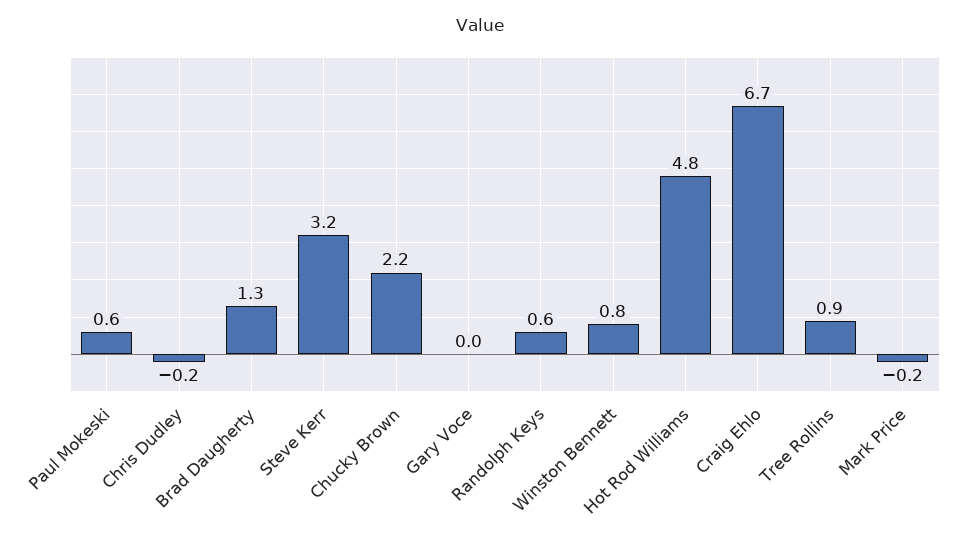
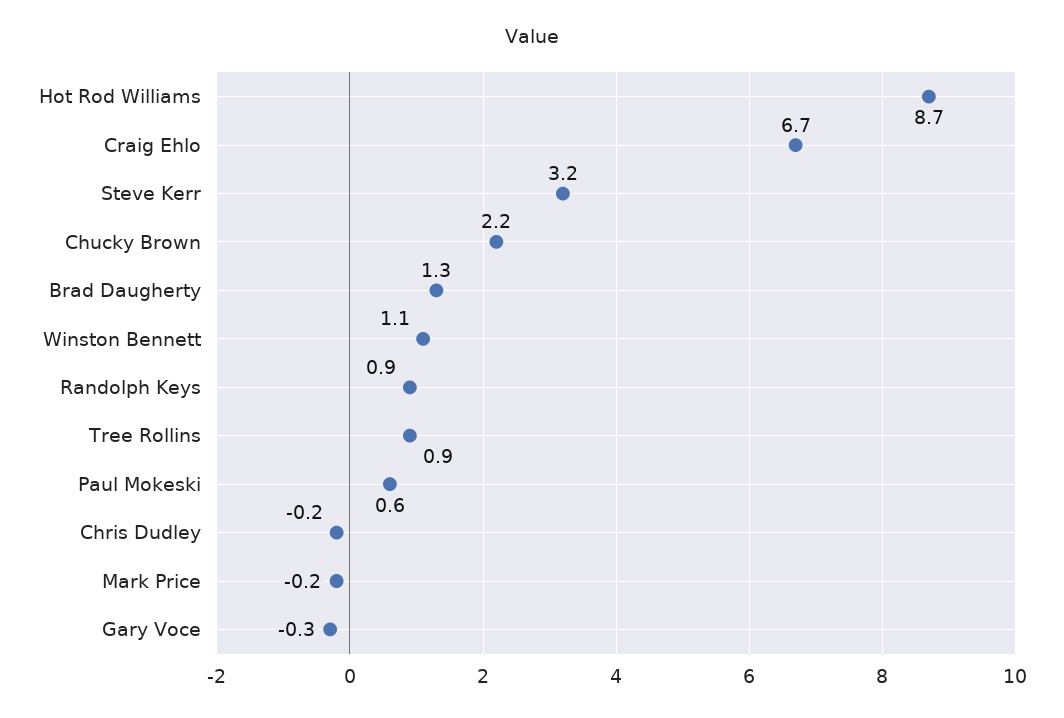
Gary Voce: 0 -> -0.3
Randolph Keys: 0.6 -> 0.9
Winston Bennett: 0.8 -> 1.1
Hot Rod Williams: 4.8 -> 8.7

